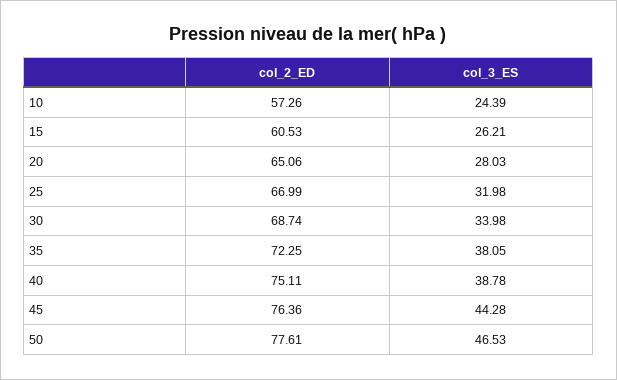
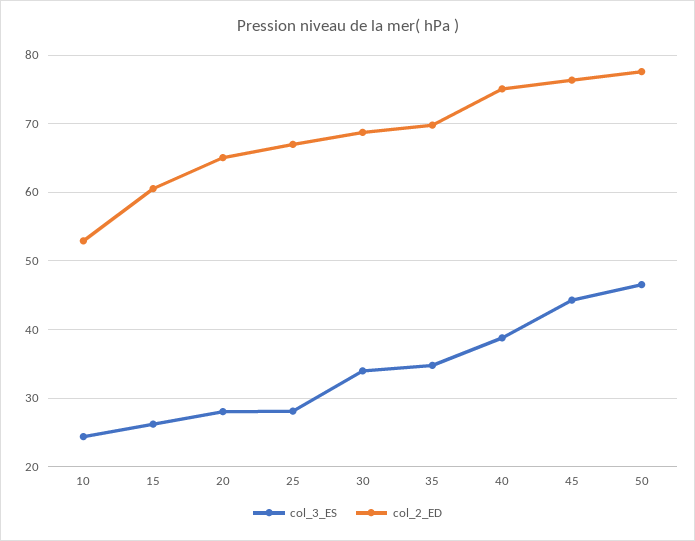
col_2_ED, 10: 57.26 -> 53
col_3_ES, 25: 31.98 -> 28
col_2_ED, 35: 72.25 -> 70
col_3_ES, 35: 38.05 -> 35

